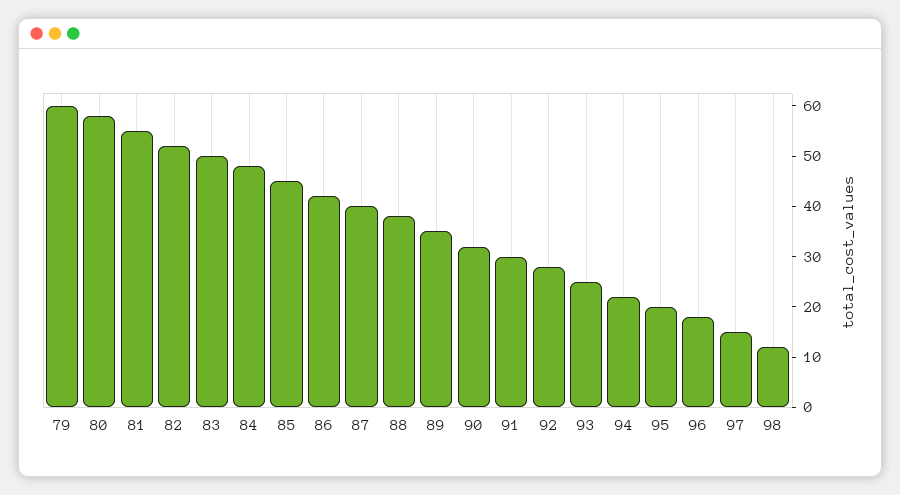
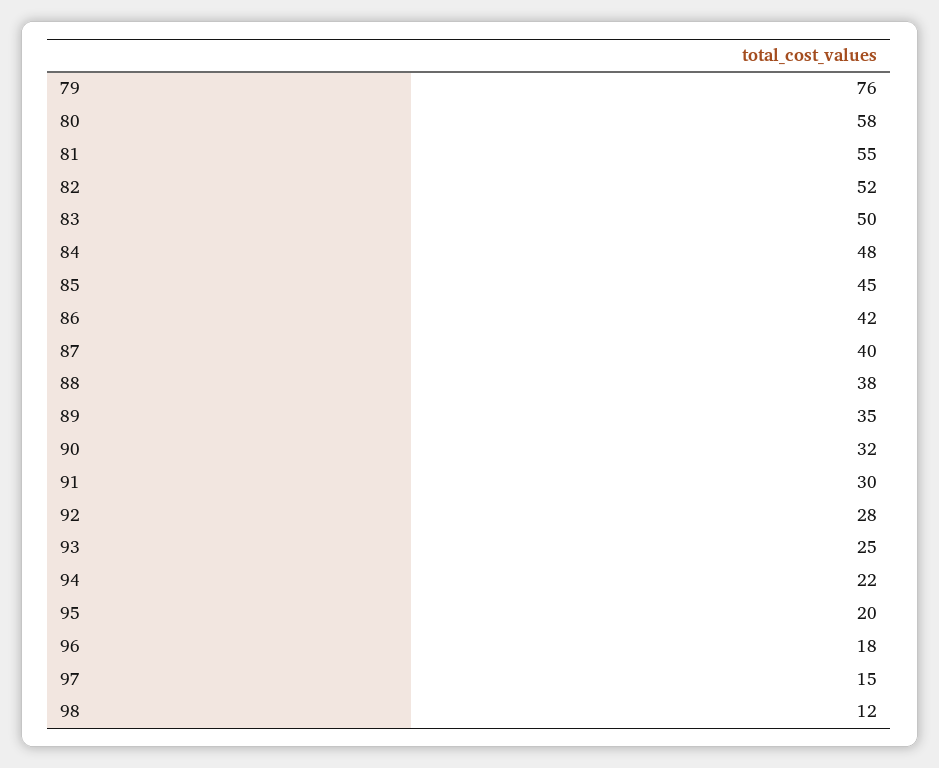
79: 60 -> 76

